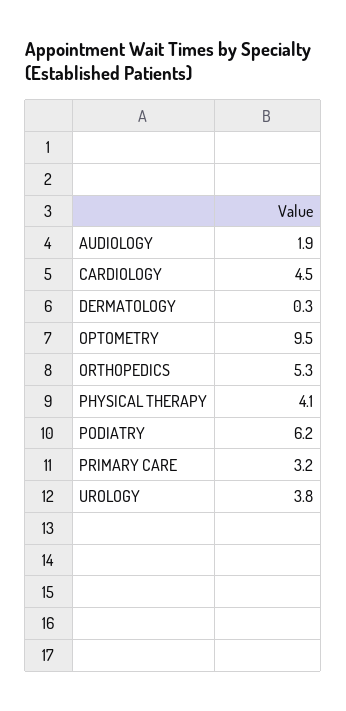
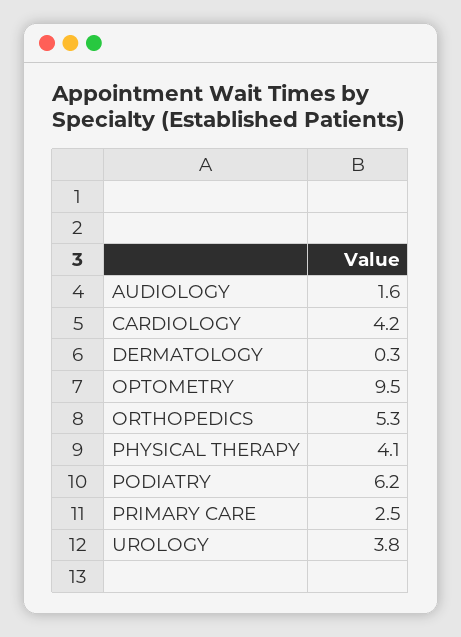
AUDIOLOGY: 1.9 -> 1.6
CARDIOLOGY: 4.5 -> 4.2
PRIMARY CARE: 3.2 -> 2.5

